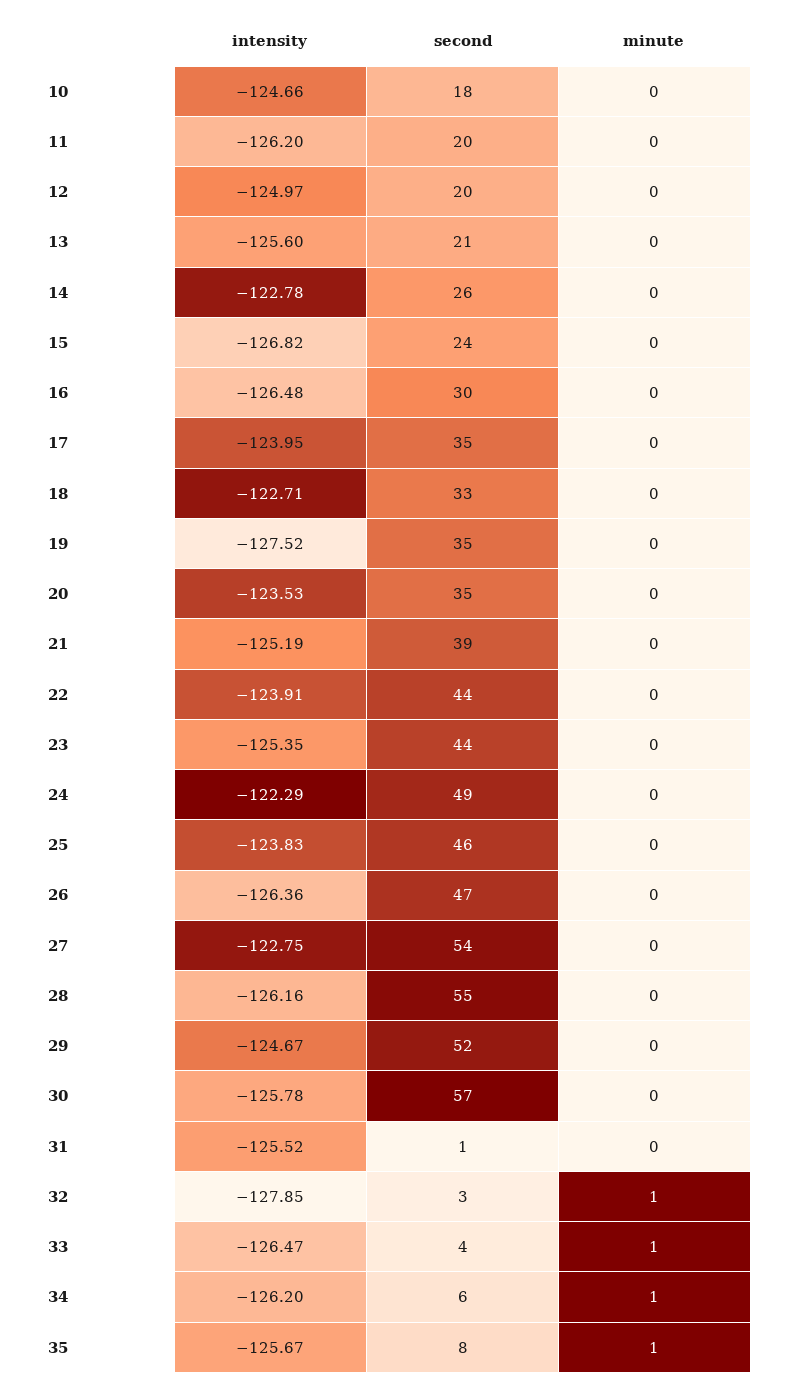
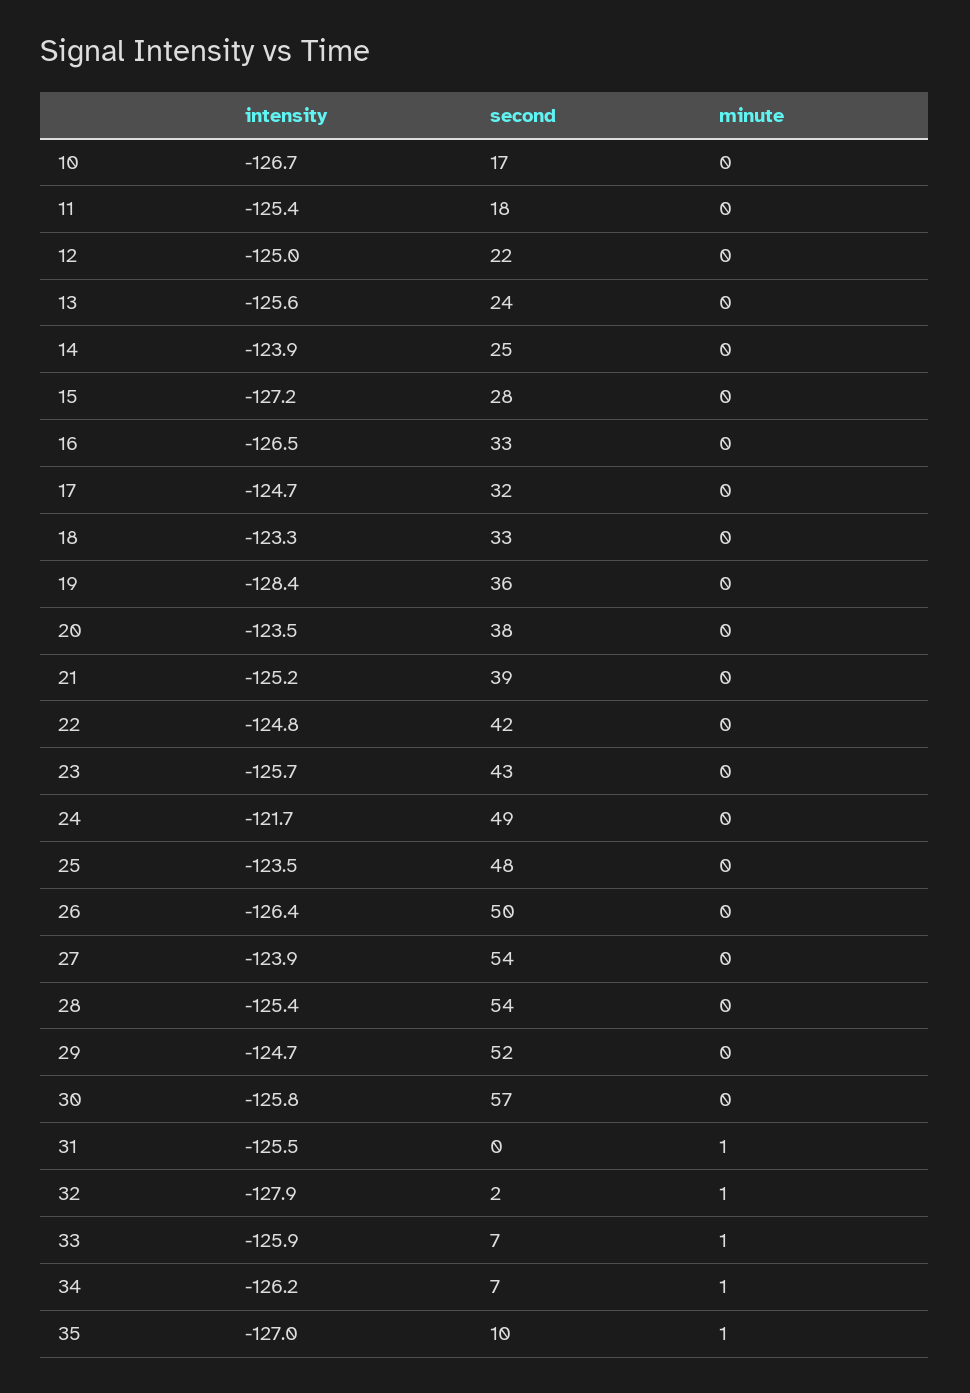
intensity, 10: -124.66 -> -126.7
second, 10: 18 -> 17
intensity, 11: -126.2 -> -125.4
second, 11: 20 -> 18
second, 12: 20 -> 22
second, 13: 21 -> 24
intensity, 14: -122.78 -> -123.9
second, 14: 26 -> 25
intensity, 15: -126.82 -> -127.2
second, 15: 24 -> 28
second, 16: 30 -> 33
intensity, 17: -123.95 -> -124.7
second, 17: 35 -> 32
intensity, 18: -122.71 -> -123.3
intensity, 19: -127.52 -> -128.4
second, 19: 35 -> 36
second, 20: 35 -> 38
intensity, 22: -123.91 -> -124.8
second, 22: 44 -> 42
intensity, 23: -125.35 -> -125.7
second, 23: 44 -> 43
intensity, 24: -122.29 -> -121.7
intensity, 25: -123.83 -> -123.5
second, 25: 46 -> 48
second, 26: 47 -> 50
intensity, 27: -122.75 -> -123.9
intensity, 28: -126.16 -> -125.4
second, 28: 55 -> 54
second, 31: 1 -> 0
minute, 31: 0 -> 1
second, 32: 3 -> 2
intensity, 33: -126.47 -> -125.9
second, 33: 4 -> 7
second, 34: 6 -> 7
intensity, 35: -125.67 -> -127
second, 35: 8 -> 10

